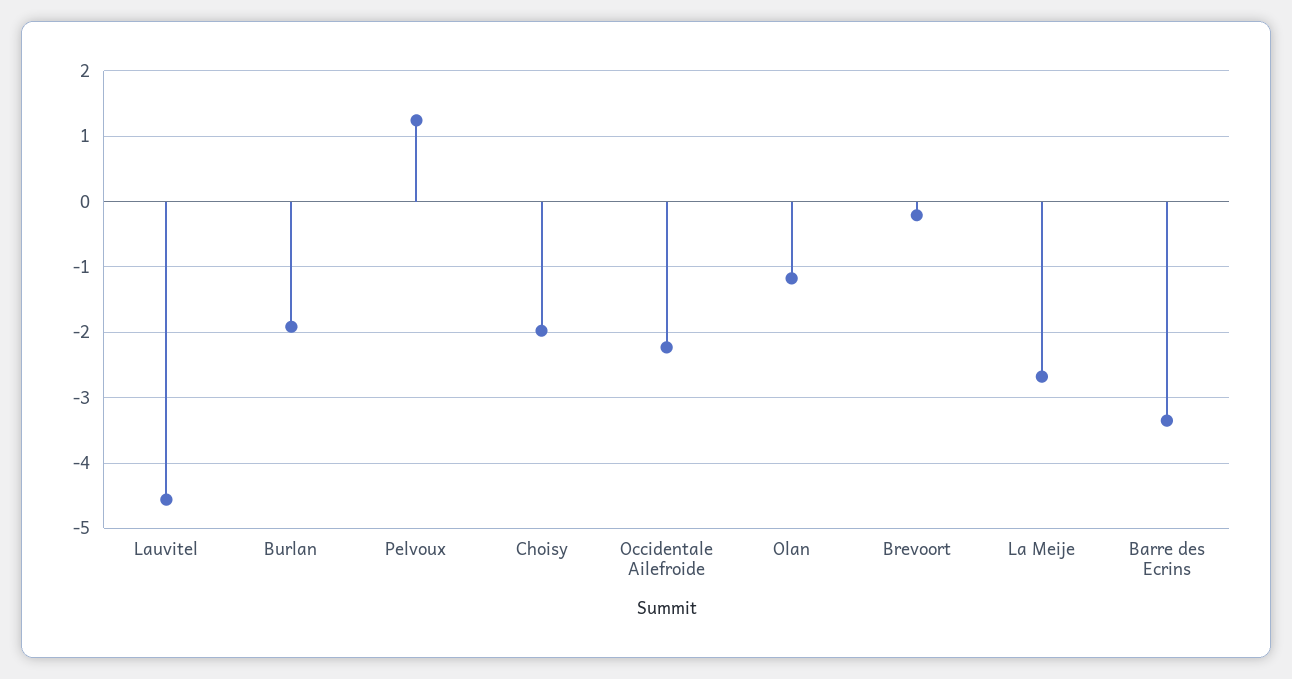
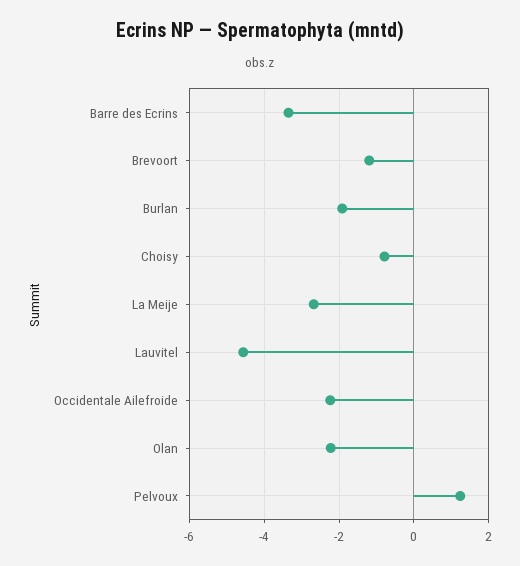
Choisy: -2 -> -0.8
Olan: -1.2 -> -2.2
Brevoort: -0.2 -> -1.2

